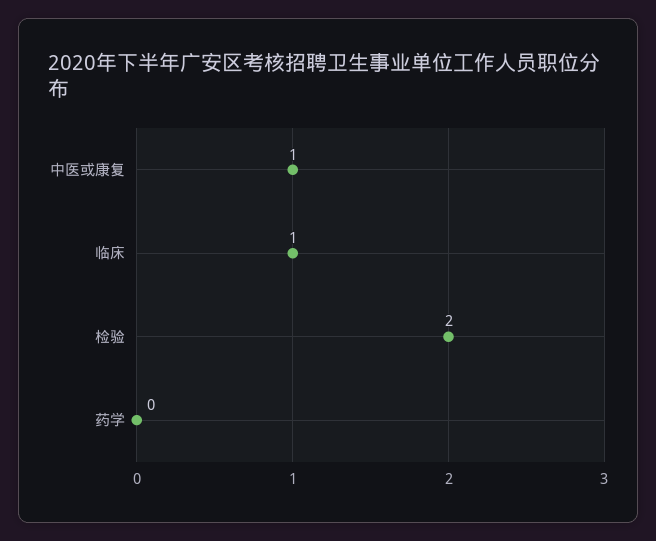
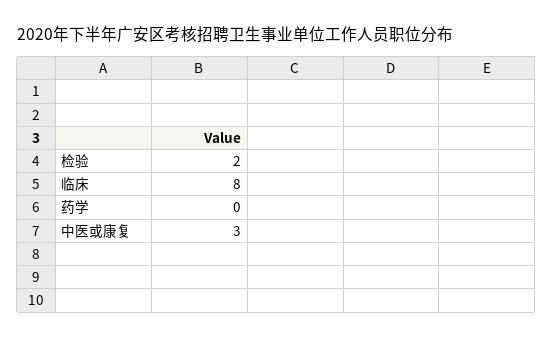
中医或康复: 1 -> 3
临床: 1 -> 8

